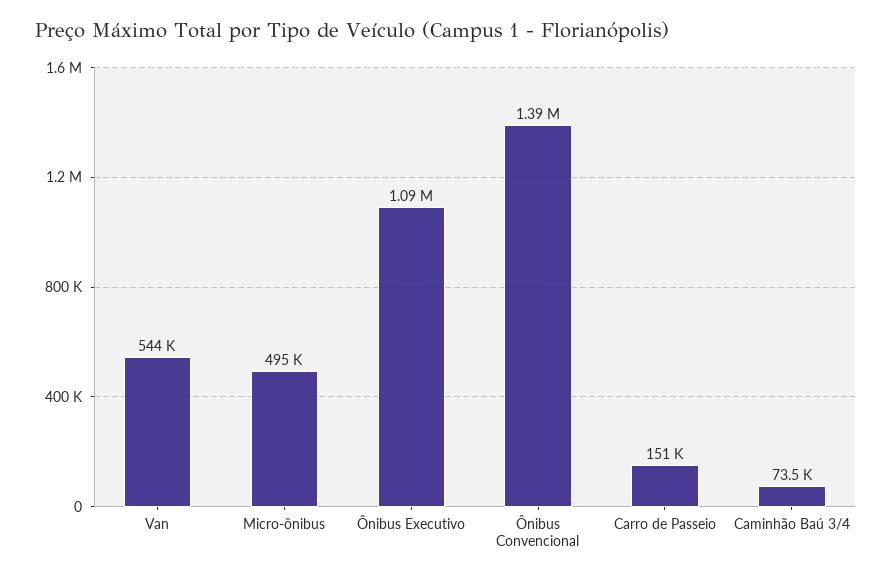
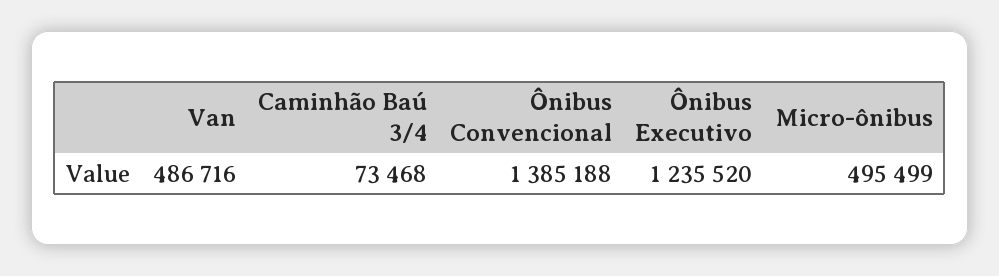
Van: 544000 -> 486716
Ônibus Executivo: 1090000 -> 1235520
Carro de Passeio: 151000 -> none

